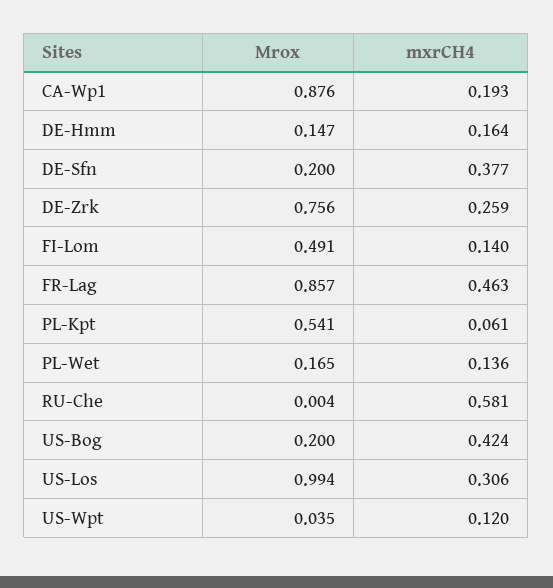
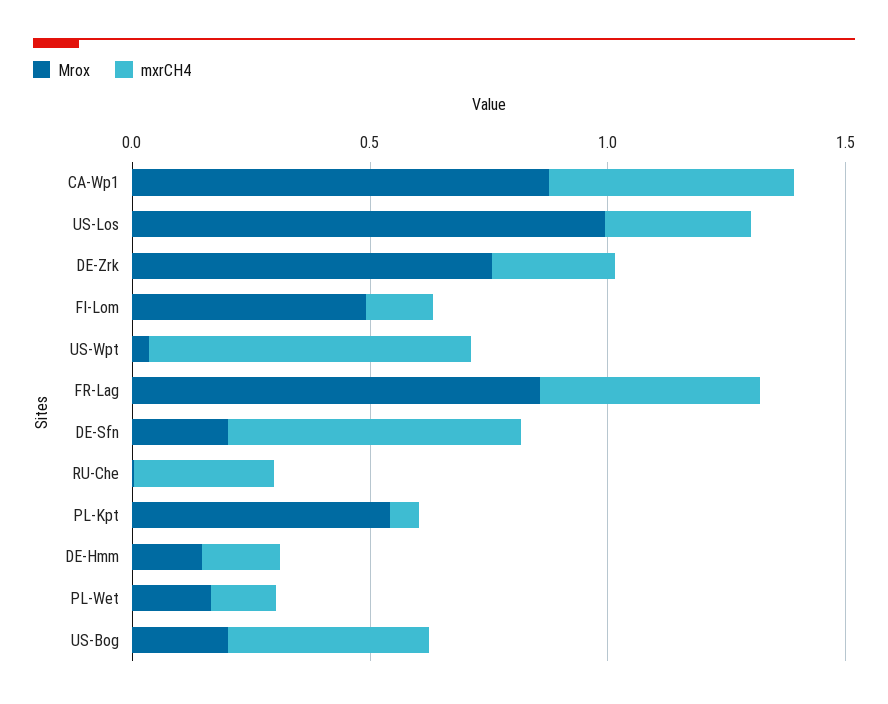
mxrCH4, CA-Wp1: 0.193 -> 0.5
mxrCH4, DE-Sfn: 0.377 -> 0.6
mxrCH4, RU-Che: 0.581 -> 0.3
mxrCH4, US-Wpt: 0.12 -> 0.7

